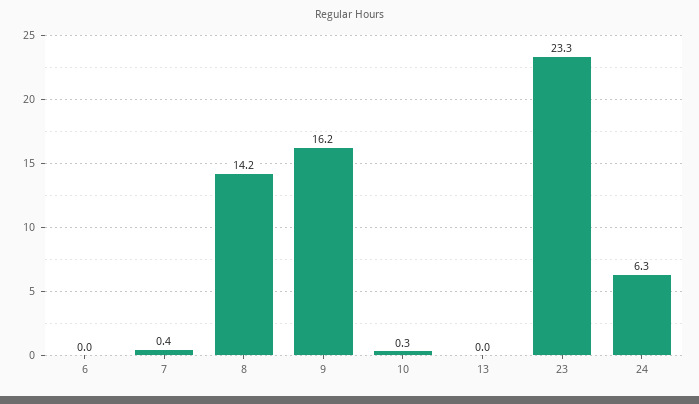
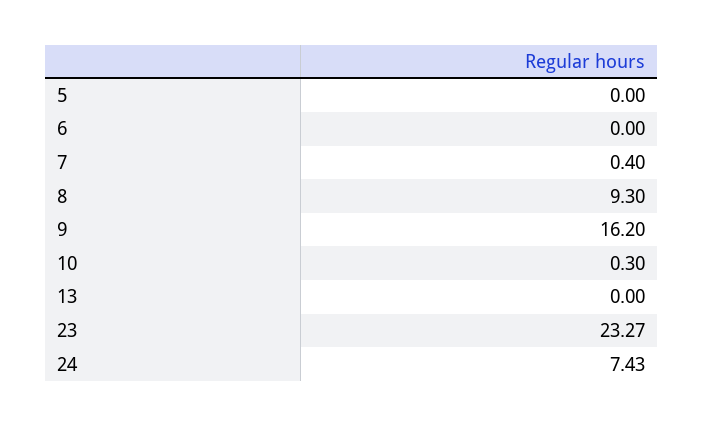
8: 14.2 -> 9.3
24: 6.3 -> 7.43
5: none -> 0

